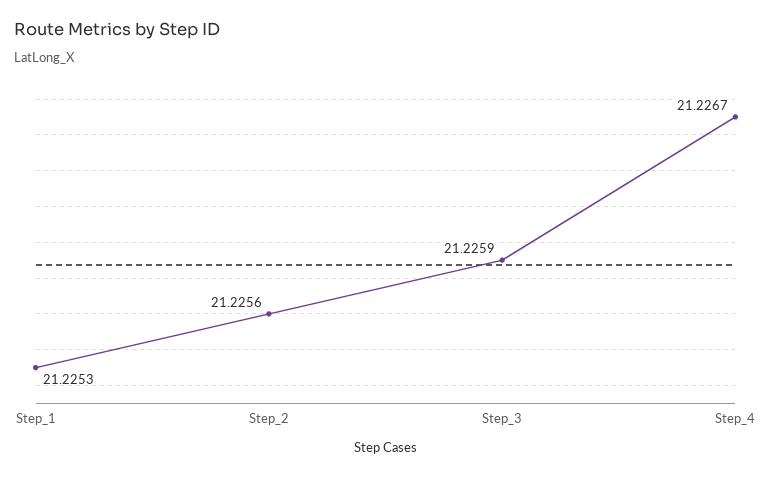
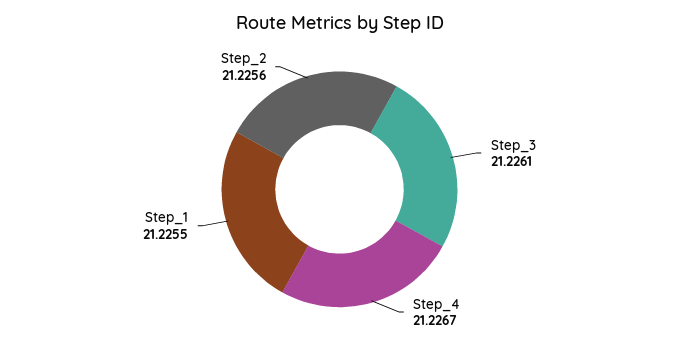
Step_1: 21.2253 -> 21.2255
Step_3: 21.2259 -> 21.2261

